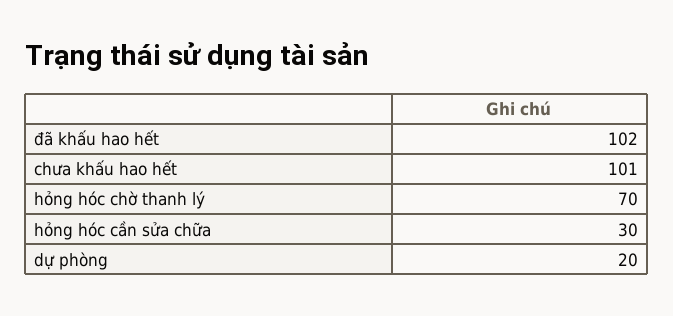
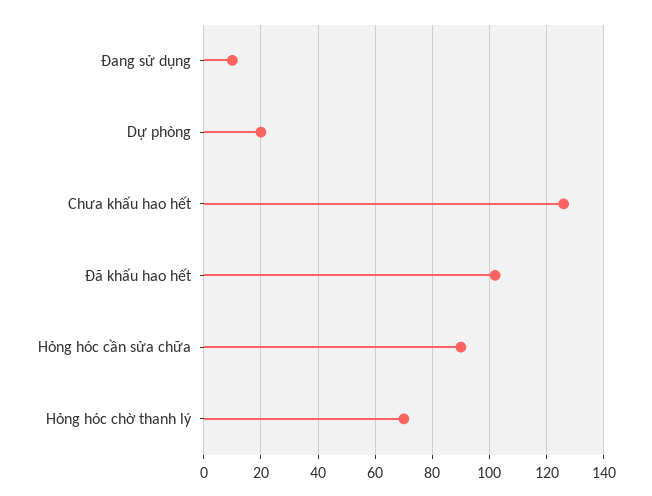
chưa khấu hao hết: 101 -> 125
hỏng hóc cần sửa chữa: 30 -> 90
Đang sử dụng: none -> 10

